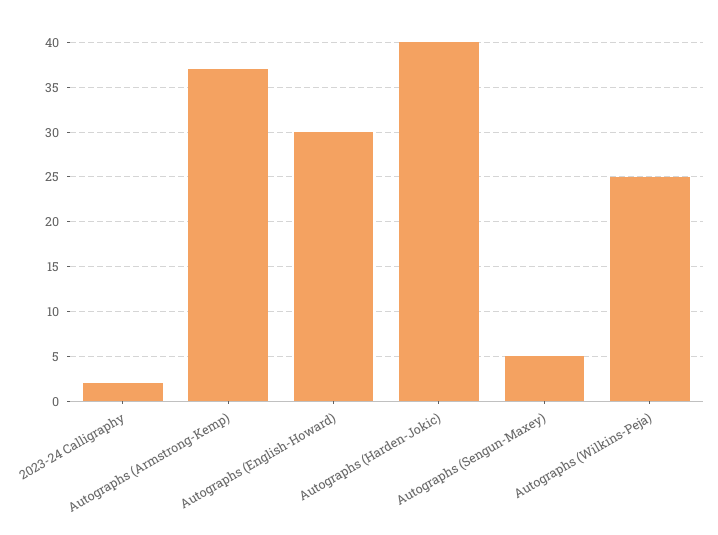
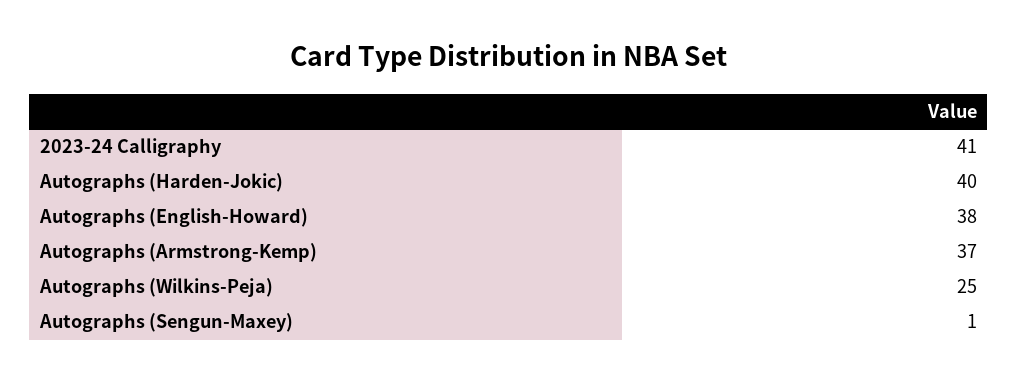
2023-24 Calligraphy: 2 -> 41
Autographs (English-Howard): 30 -> 38
Autographs (Sengun-Maxey): 5 -> 1

